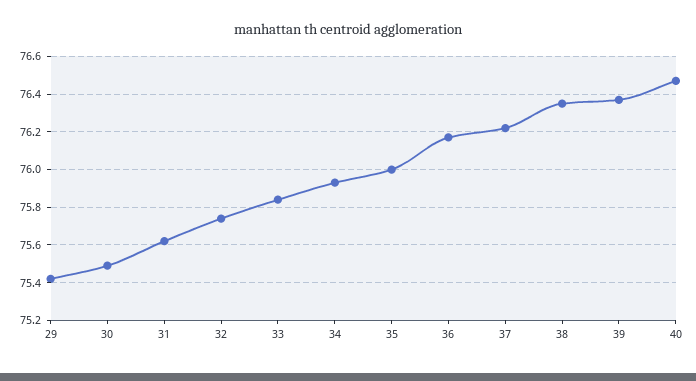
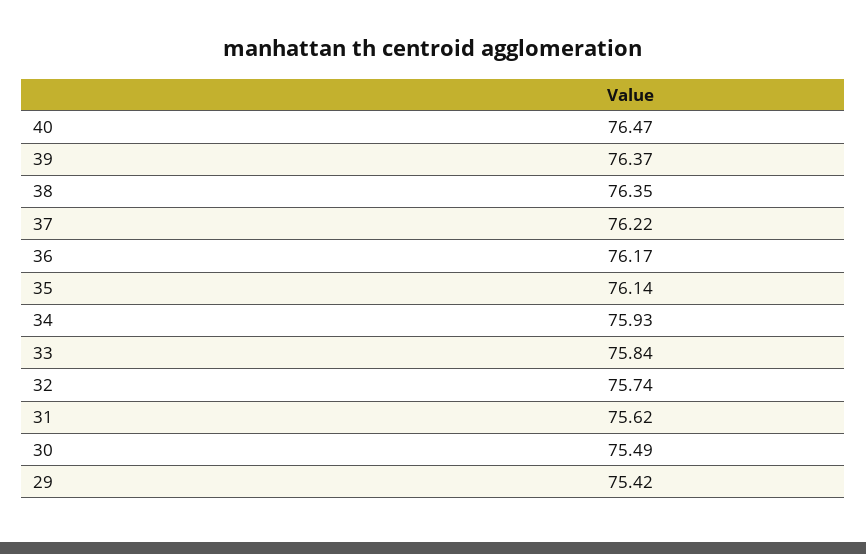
35: 76 -> 76.14

